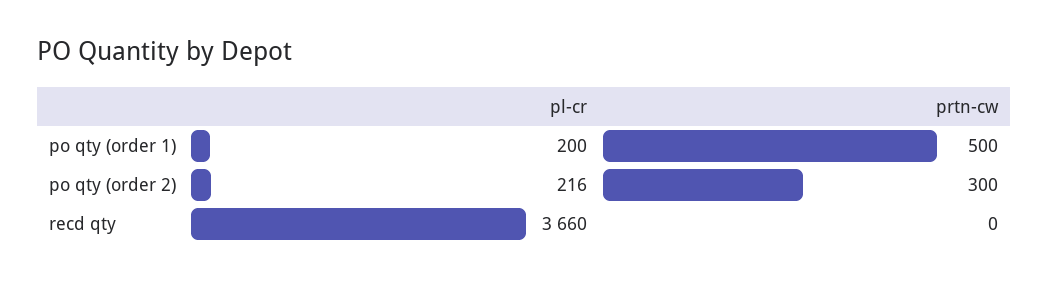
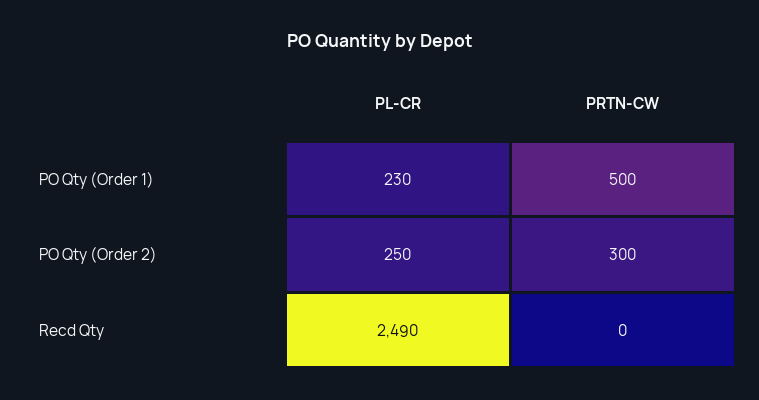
pl-cr, po qty (order 1): 200 -> 230
pl-cr, po qty (order 2): 216 -> 250
pl-cr, recd qty: 3660 -> 2490

